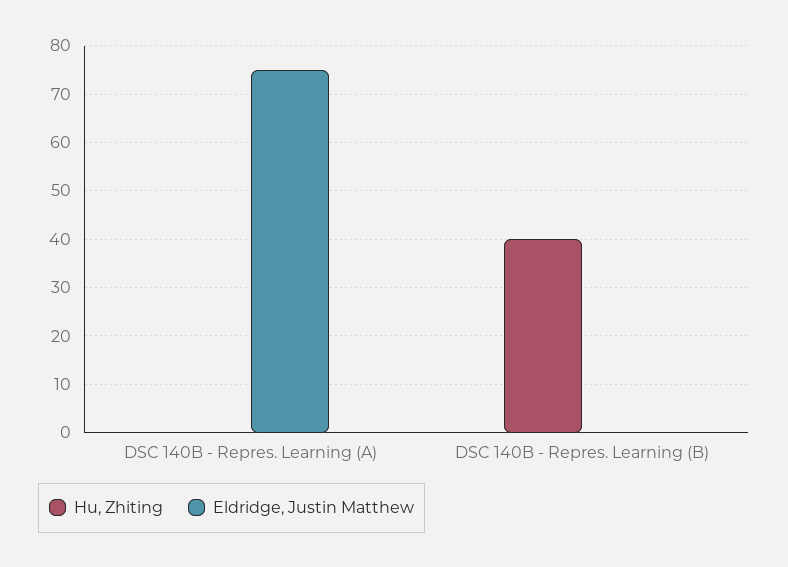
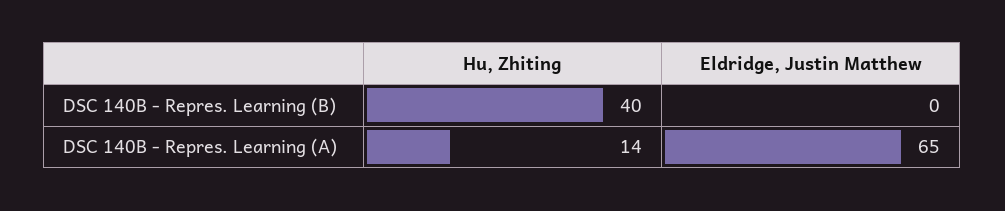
Hu, Zhiting, DSC 140B - Repres. Learning (A): 0 -> 14
Eldridge, Justin Matthew, DSC 140B - Repres. Learning (A): 75 -> 65

